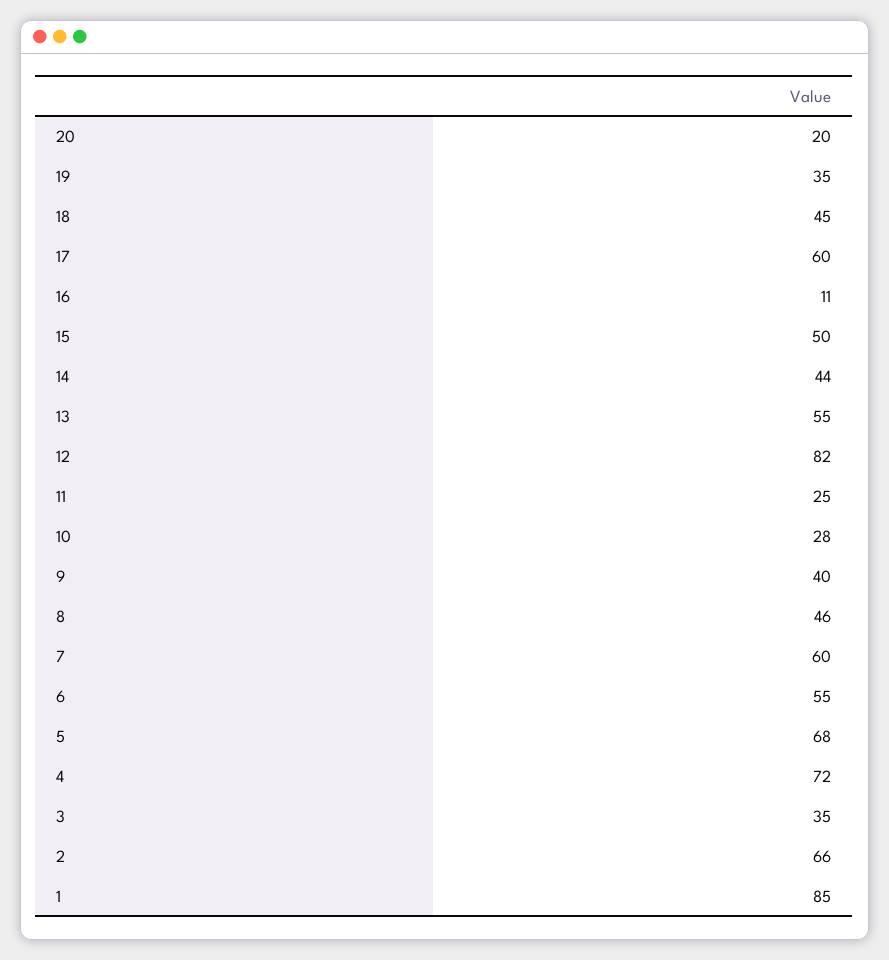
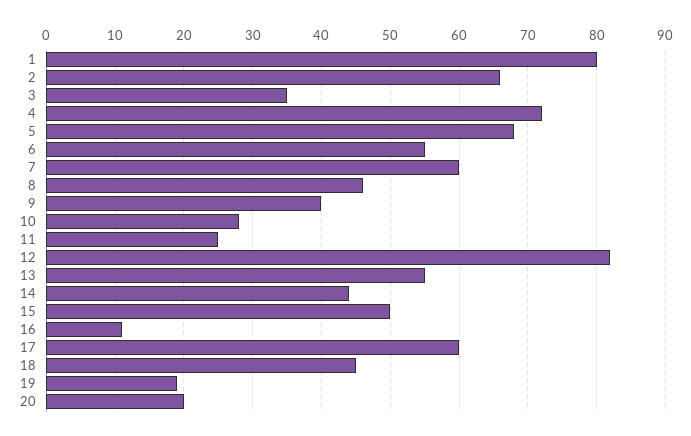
19: 35 -> 19
1: 85 -> 80

